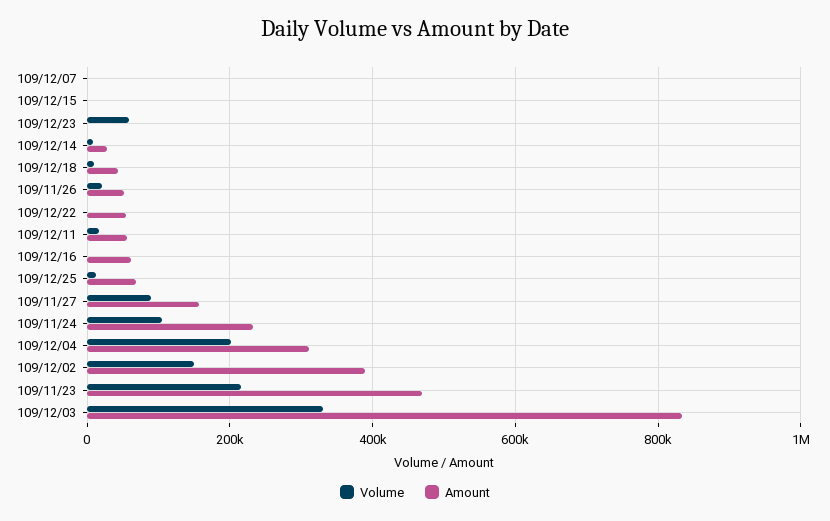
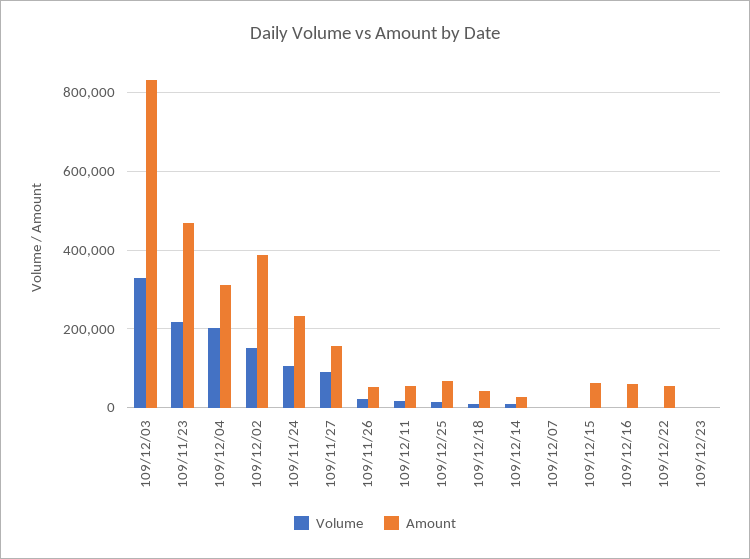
Amount, 109/12/15: 0 -> 60000
Volume, 109/12/23: 60000 -> 0

